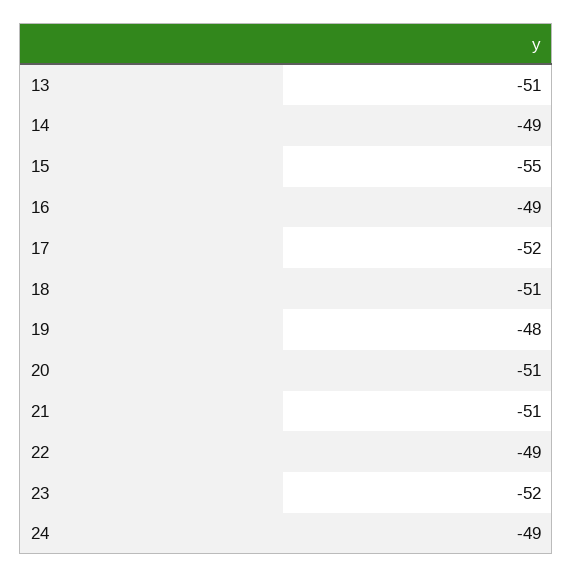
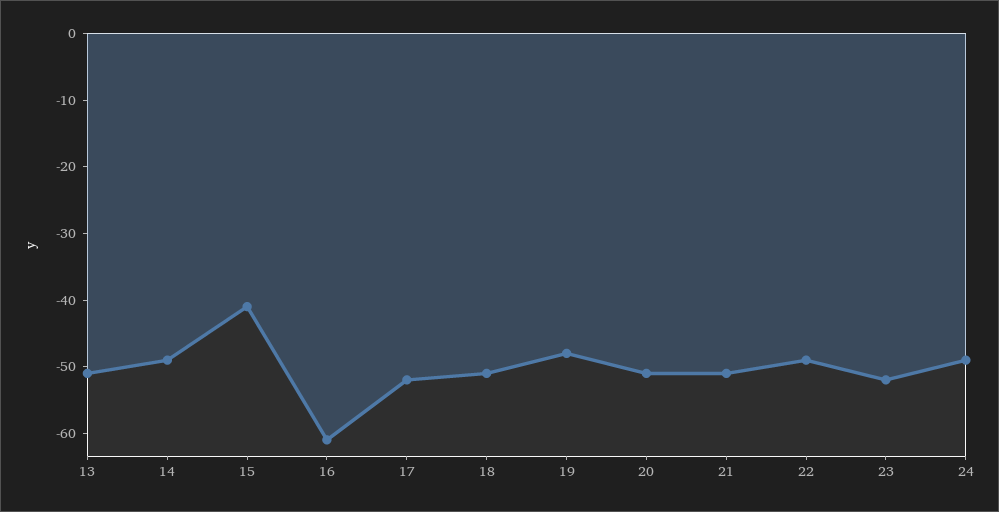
15: -55 -> -40
16: -49 -> -60

